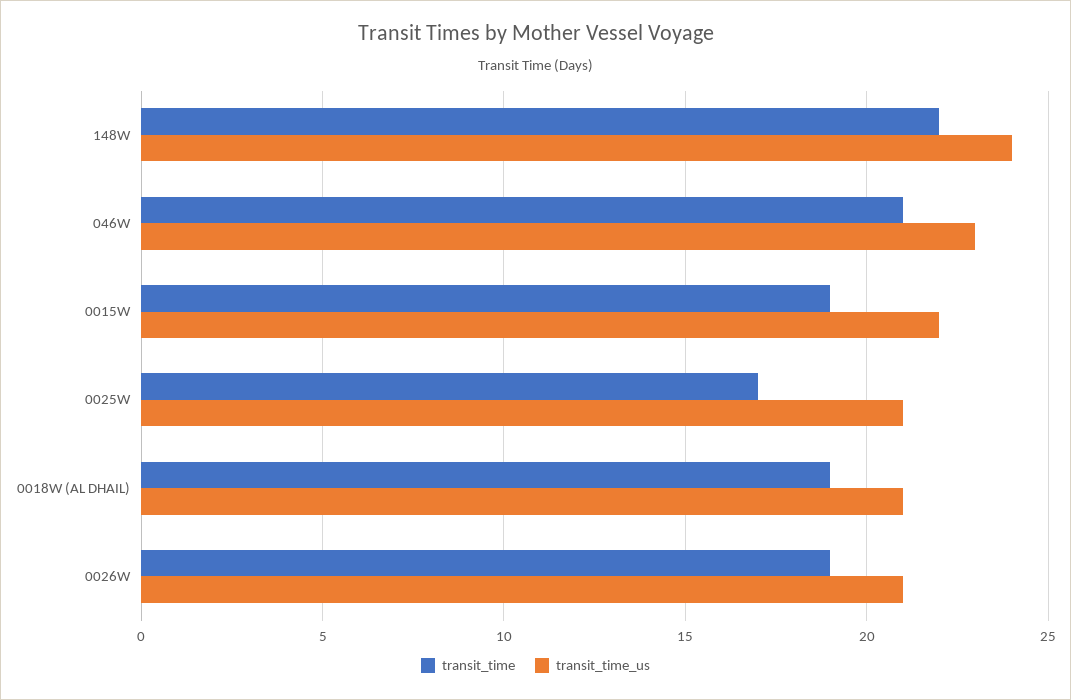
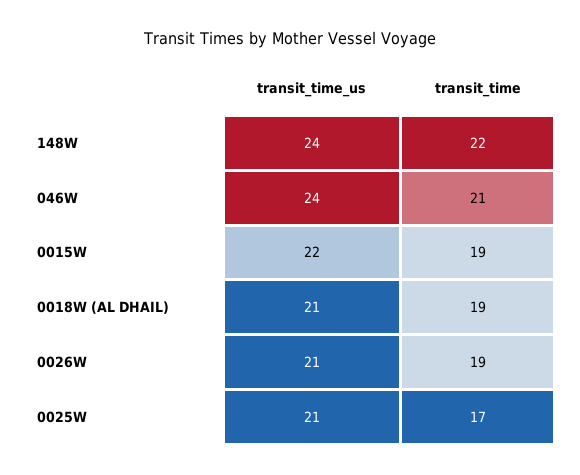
transit_time_us, 046W: 23 -> 24

